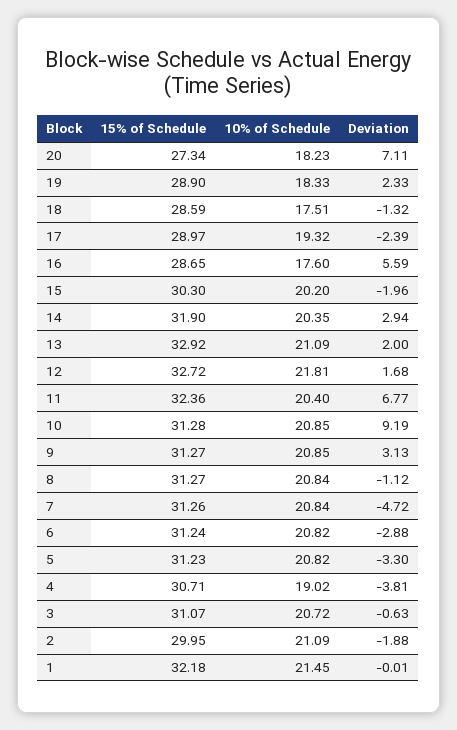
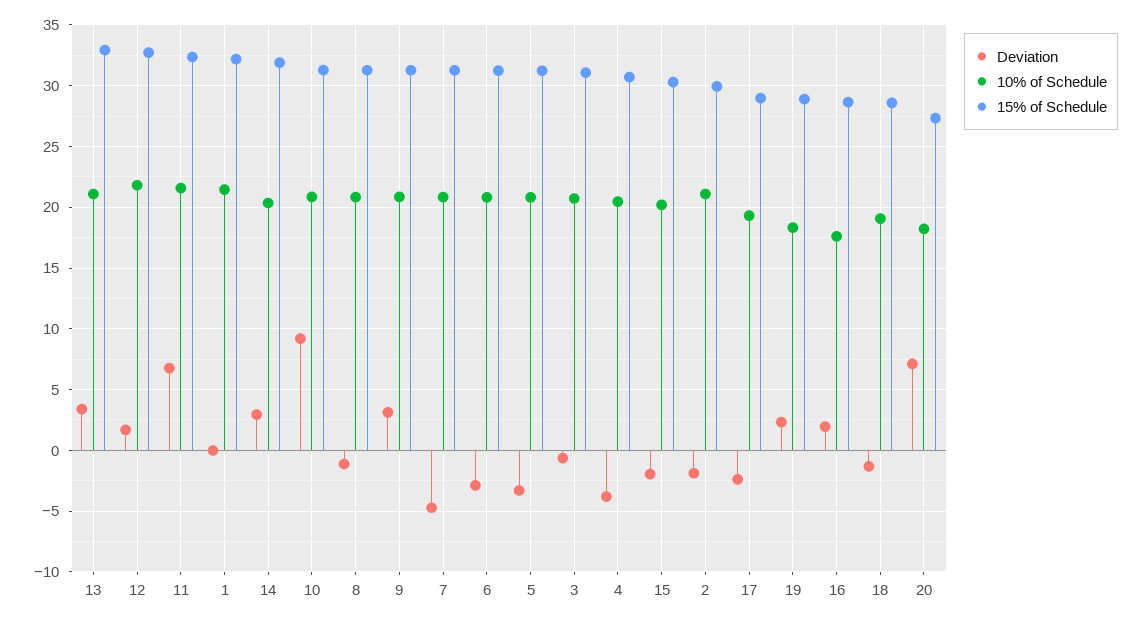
10% of Schedule, 18: 17.51 -> 19
Deviation, 16: 5.59 -> 2
Deviation, 13: 2 -> 3.5
10% of Schedule, 11: 20.4 -> 21.5
10% of Schedule, 4: 19.02 -> 20.5

